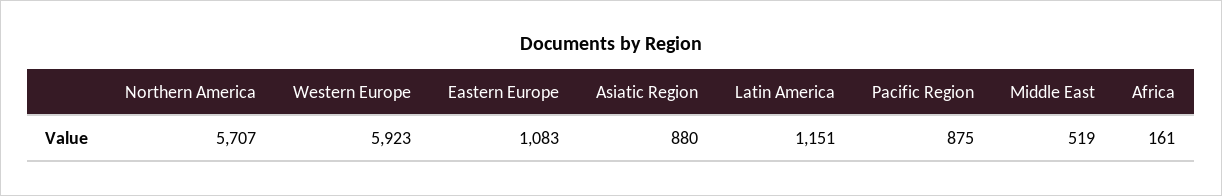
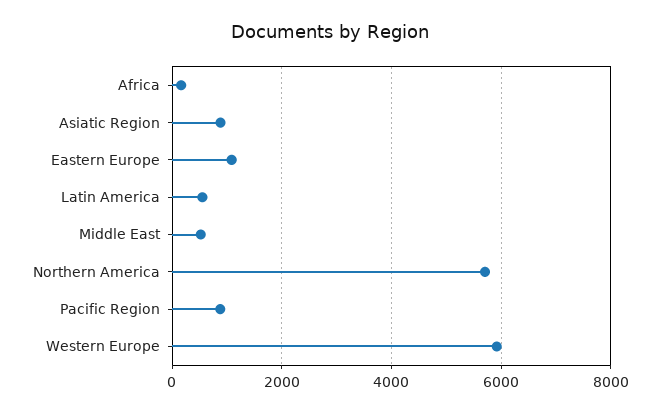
Latin America: 1151 -> 600

